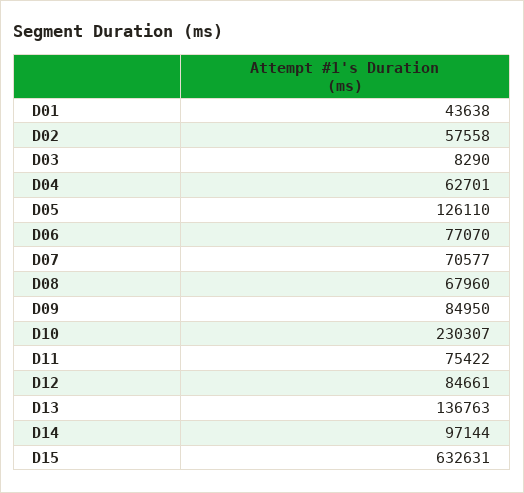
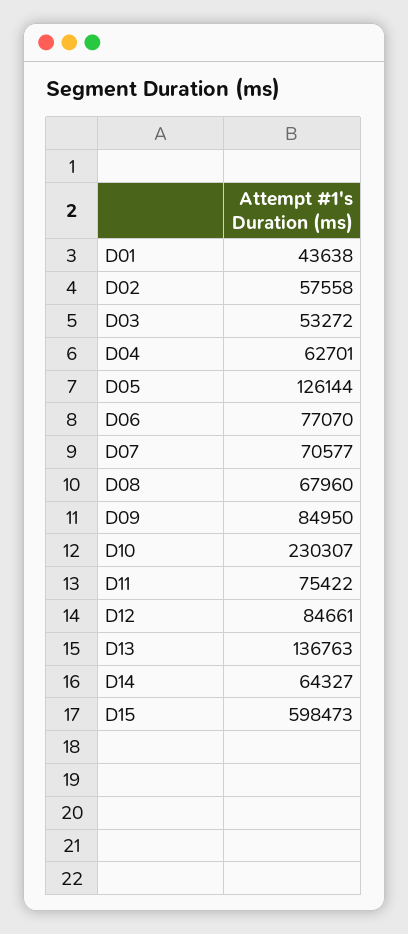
D03: 8290 -> 53272
D05: 126110 -> 126144
D14: 97144 -> 64327
D15: 632631 -> 598473

